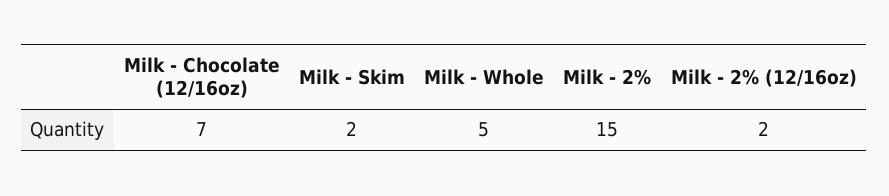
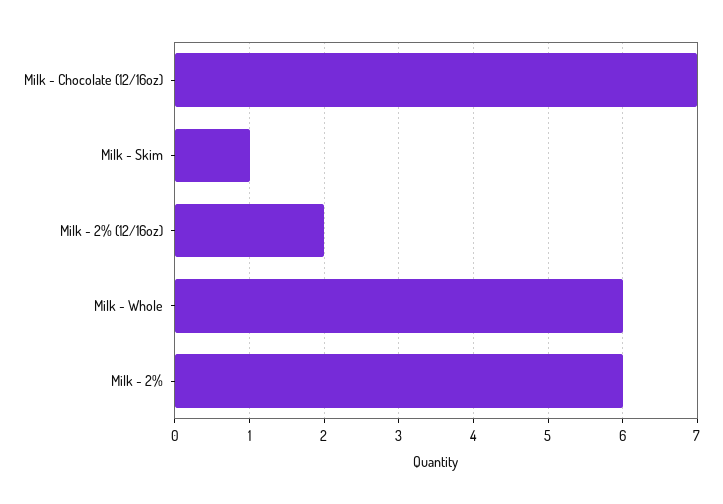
Milk - Skim: 2 -> 1
Milk - Whole: 5 -> 6
Milk - 2%: 15 -> 6

